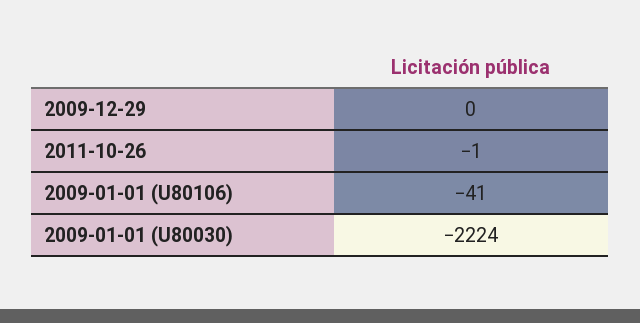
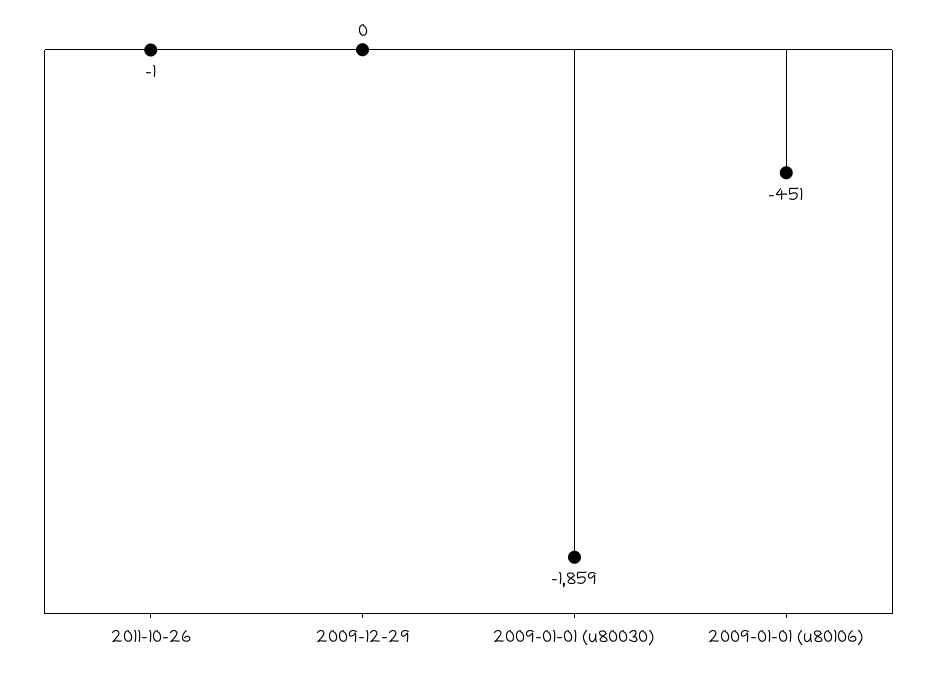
2009-01-01 (U80106): -41 -> -451
2009-01-01 (U80030): -2224 -> -1859

